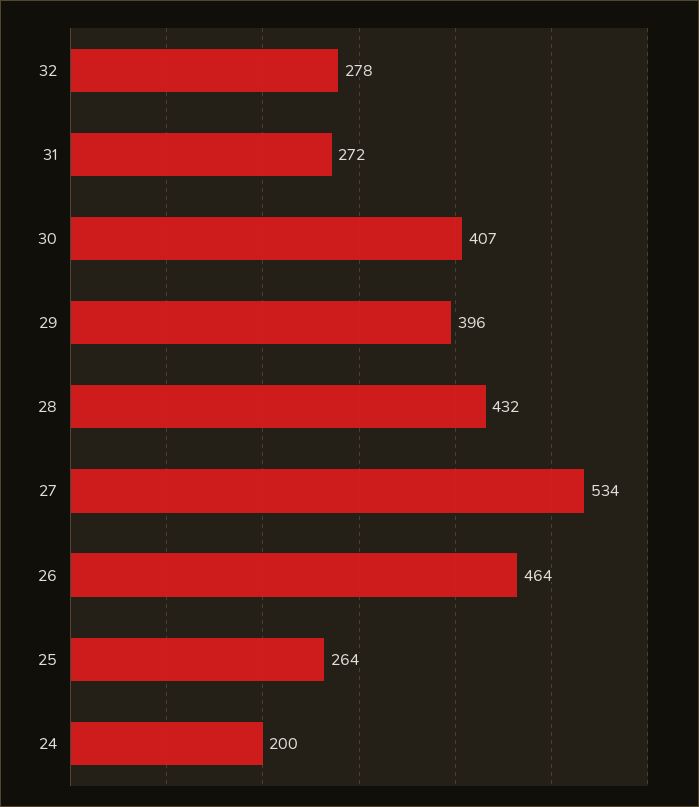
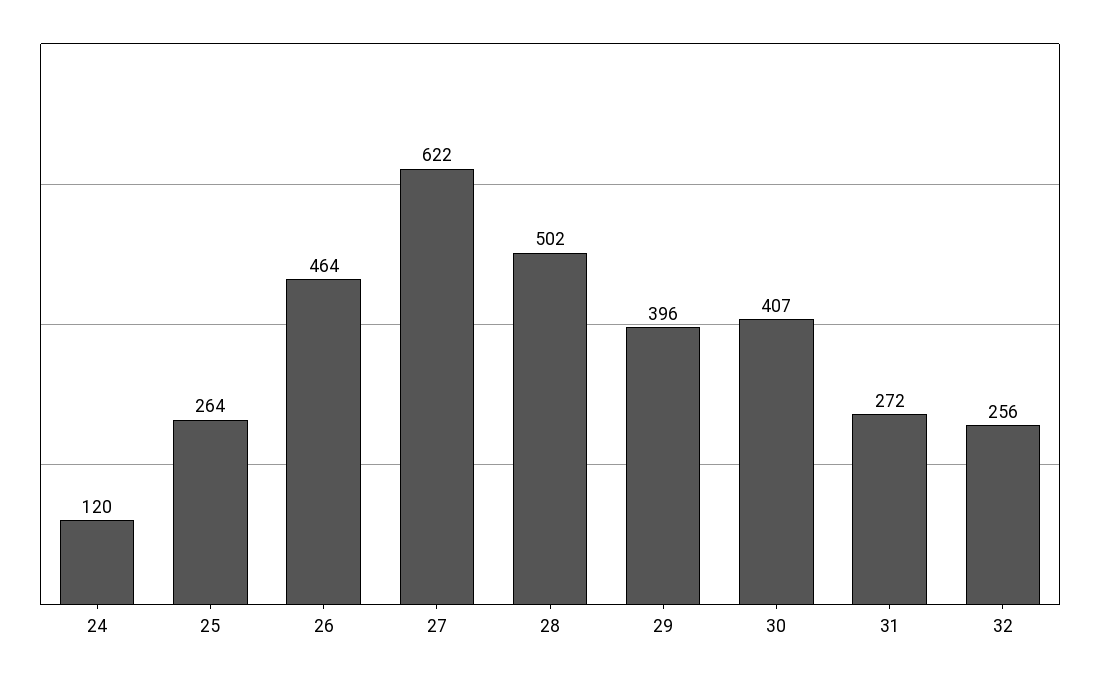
32: 278 -> 256
28: 432 -> 502
27: 534 -> 622
24: 200 -> 120

